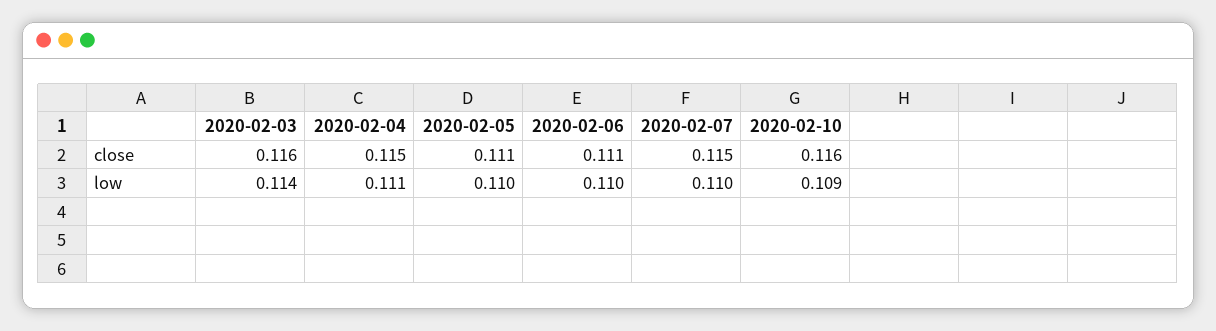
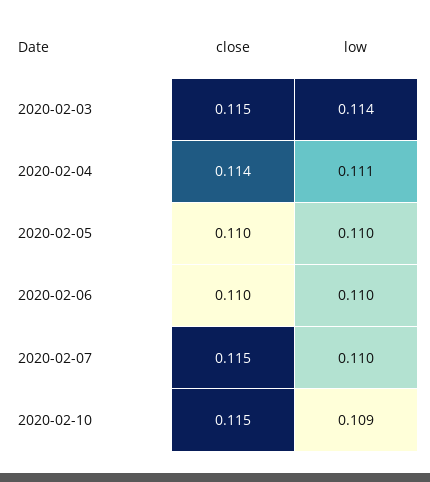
2020-02-03, close: 0.116 -> 0.115
2020-02-04, close: 0.115 -> 0.114
2020-02-05, close: 0.111 -> 0.11
2020-02-06, close: 0.111 -> 0.11
2020-02-10, close: 0.116 -> 0.115

